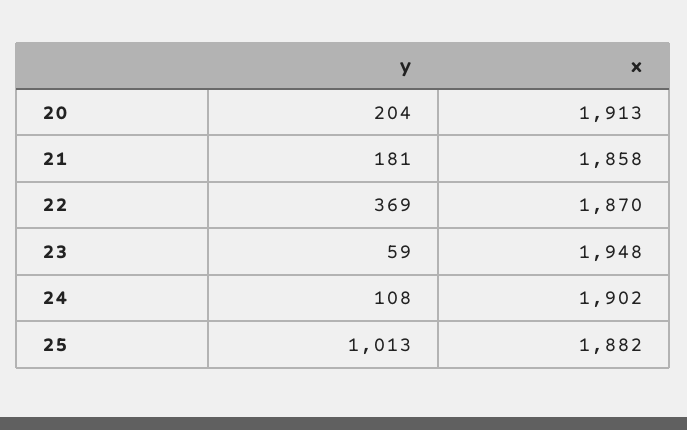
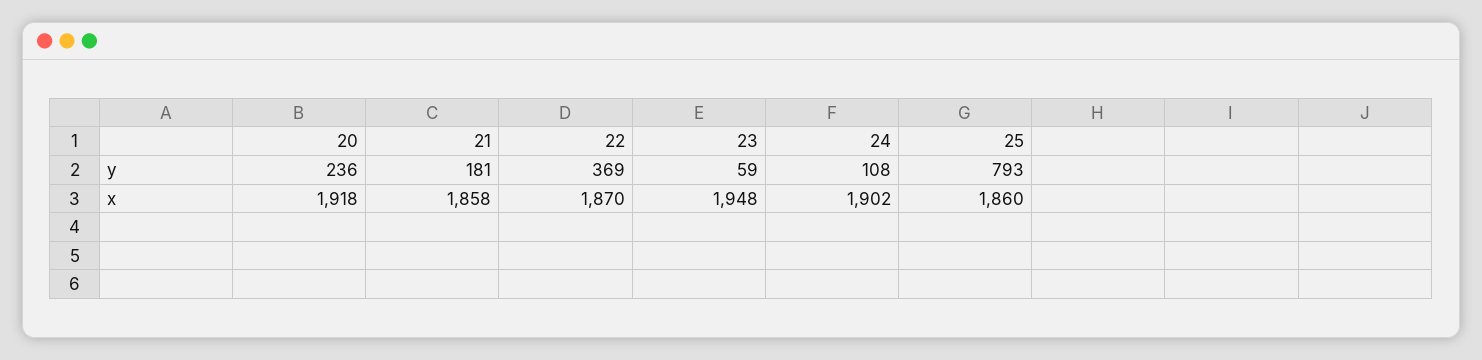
y, 20: 204 -> 236
x, 20: 1913 -> 1918
y, 25: 1013 -> 793
x, 25: 1882 -> 1860

